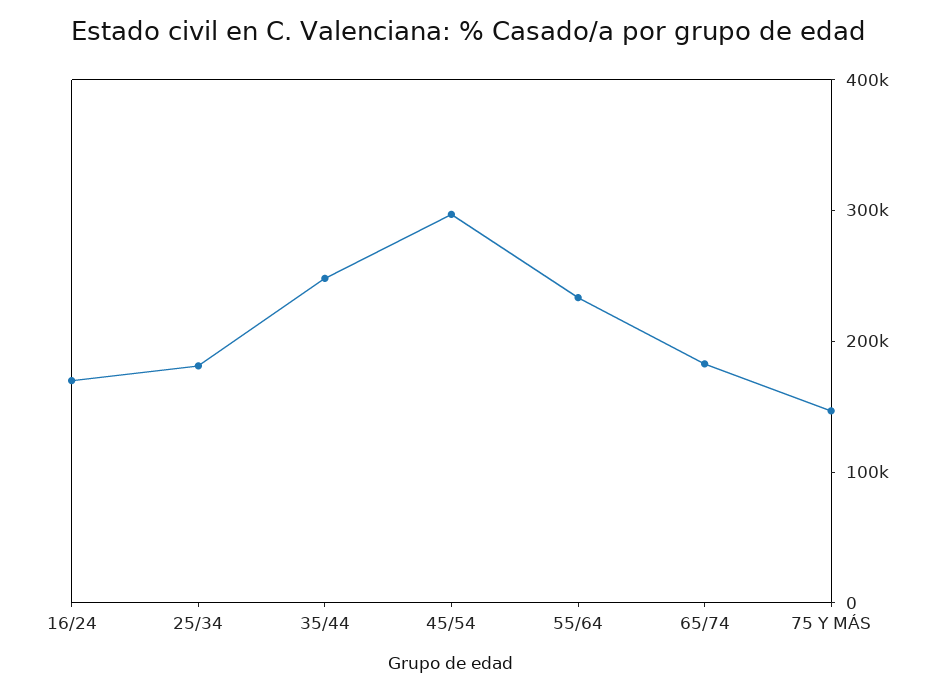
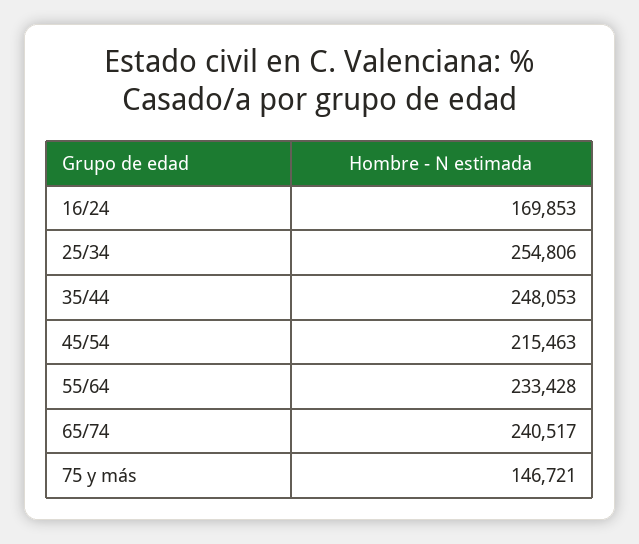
25/34: 180000 -> 254806
45/54: 300000 -> 215463
65/74: 180000 -> 240517

